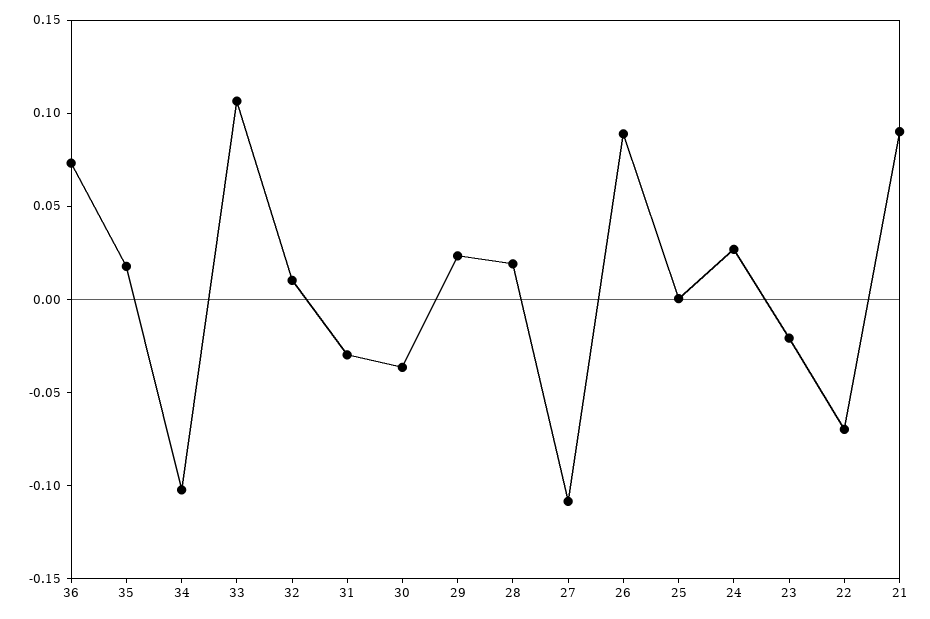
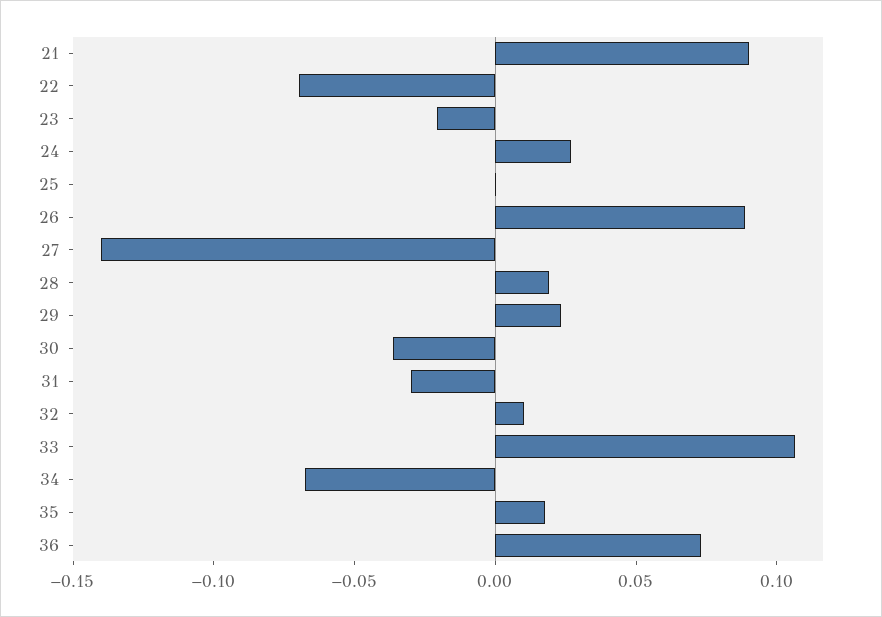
34: -0.1 -> -0.07
27: -0.11 -> -0.14

